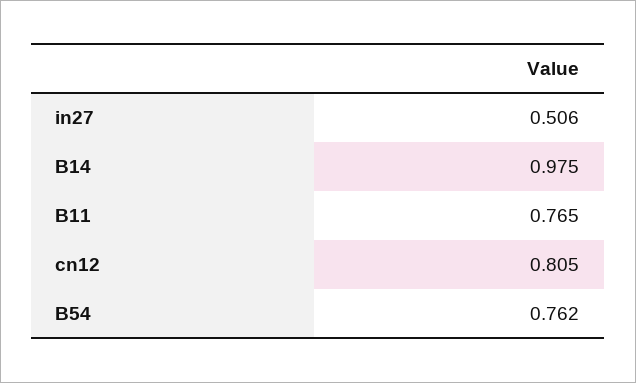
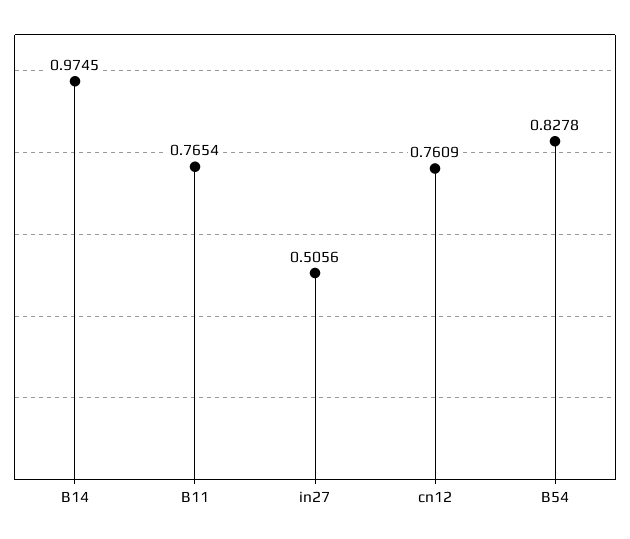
cn12: 0.805 -> 0.7609
B54: 0.762 -> 0.8278

